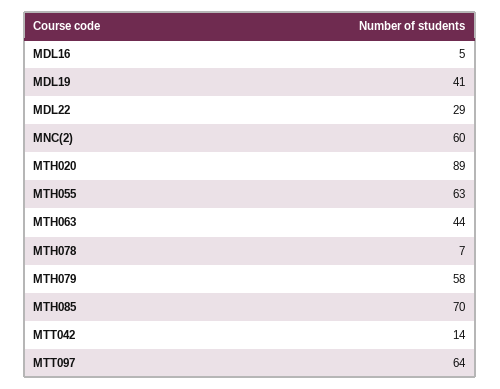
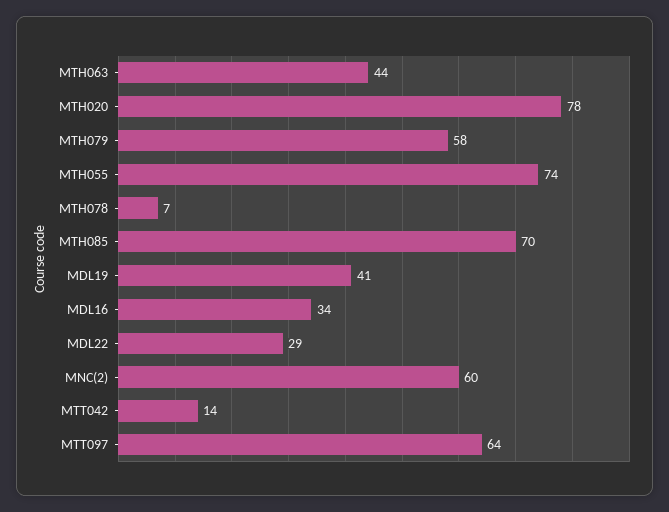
MDL16: 5 -> 34
MTH020: 89 -> 78
MTH055: 63 -> 74

